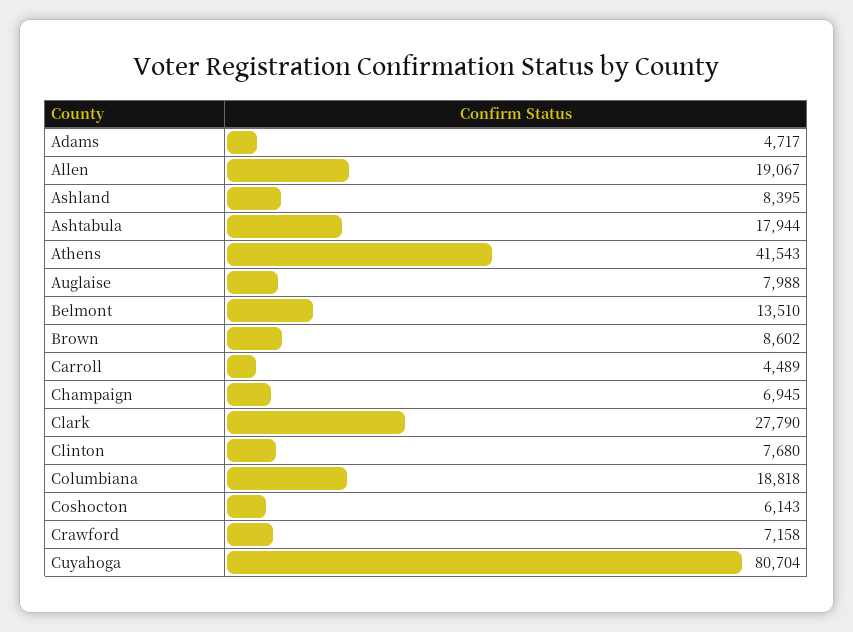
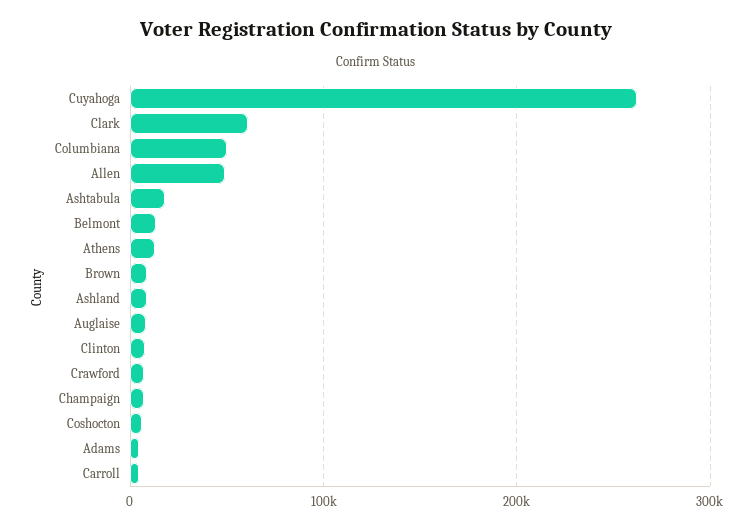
Allen: 19067 -> 50000
Athens: 41543 -> 10000
Clark: 27790 -> 60000
Columbiana: 18818 -> 50000
Cuyahoga: 80704 -> 260000

